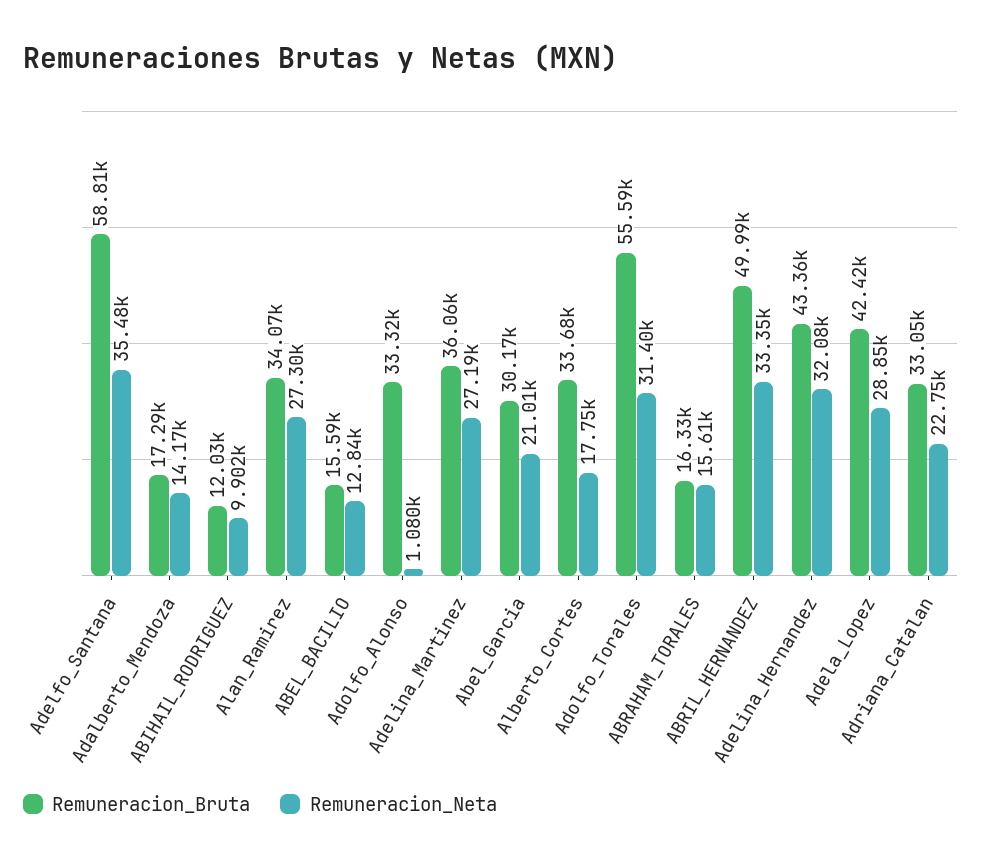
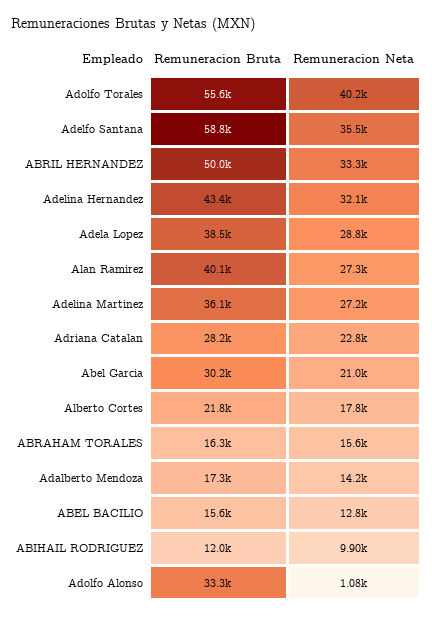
Remuneracion_Bruta, Alan_Ramirez: 34070 -> 40100
Remuneracion_Bruta, Alberto_Cortes: 33680 -> 21800
Remuneracion_Neta, Adolfo_Torales: 31400 -> 40200
Remuneracion_Bruta, Adela_Lopez: 42420 -> 38500
Remuneracion_Bruta, Adriana_Catalan: 33050 -> 28200

